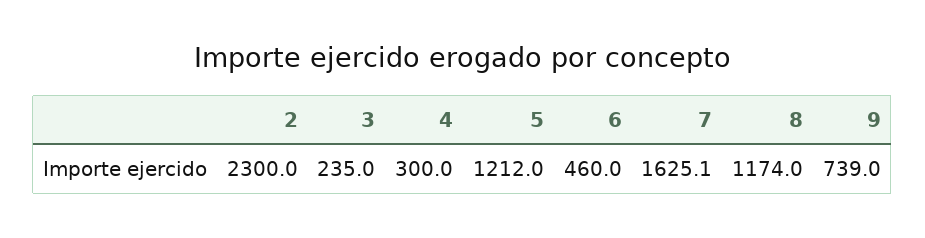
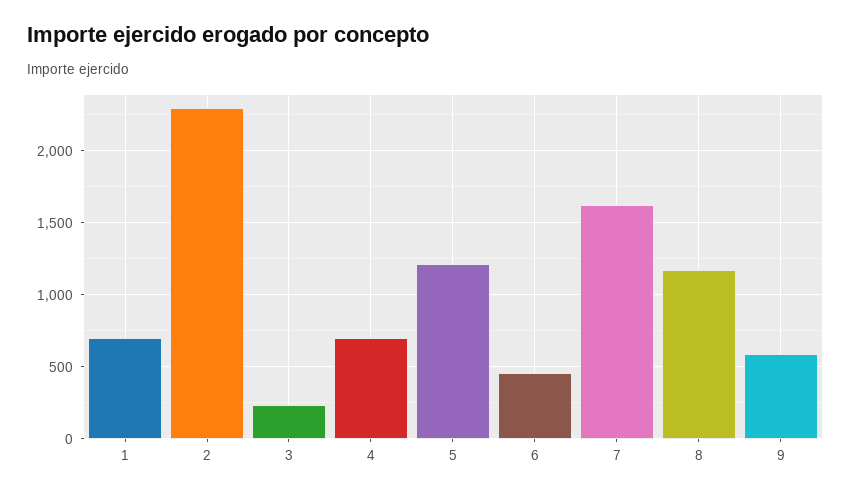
4: 300 -> 700
9: 739 -> 600
1: none -> 700

